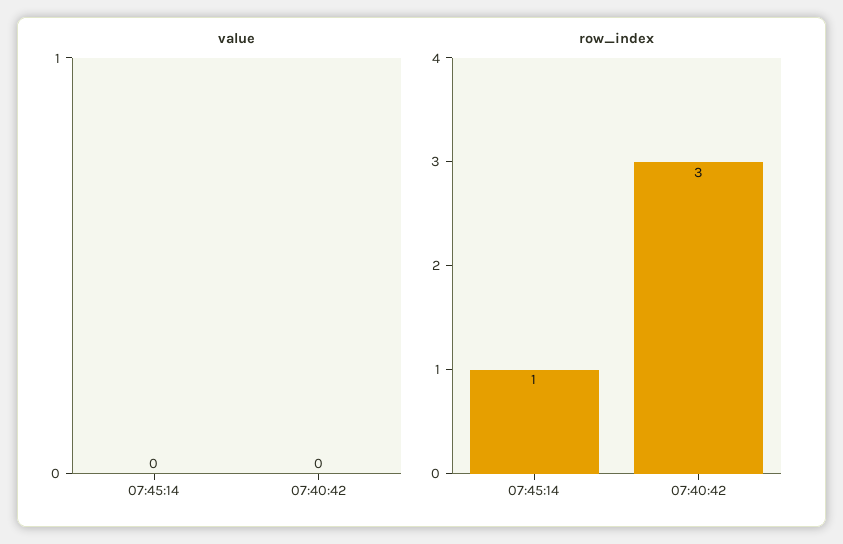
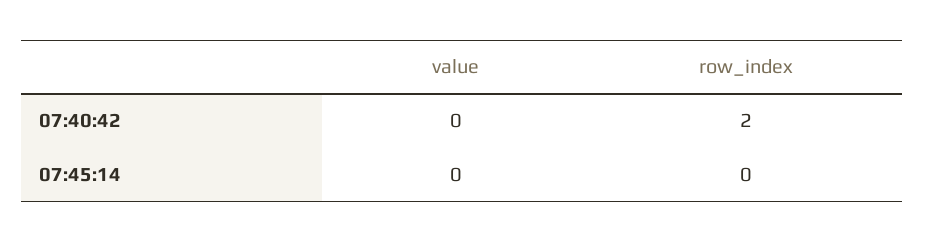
row_index, 07:45:14: 1 -> 0
row_index, 07:40:42: 3 -> 2

